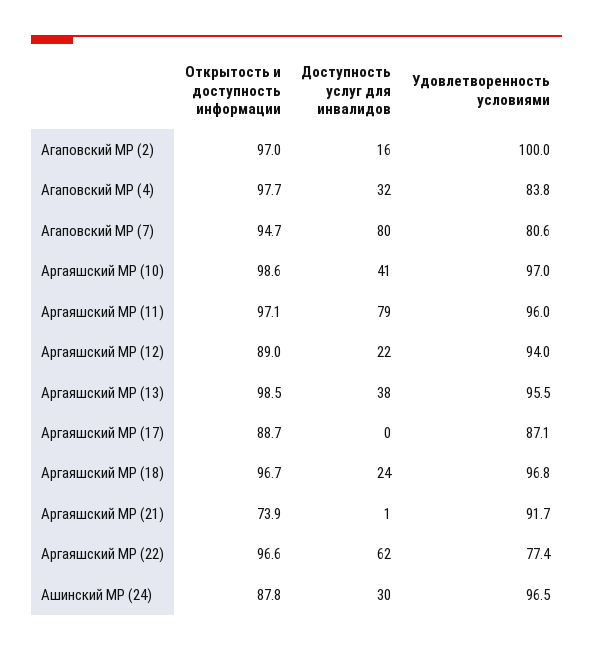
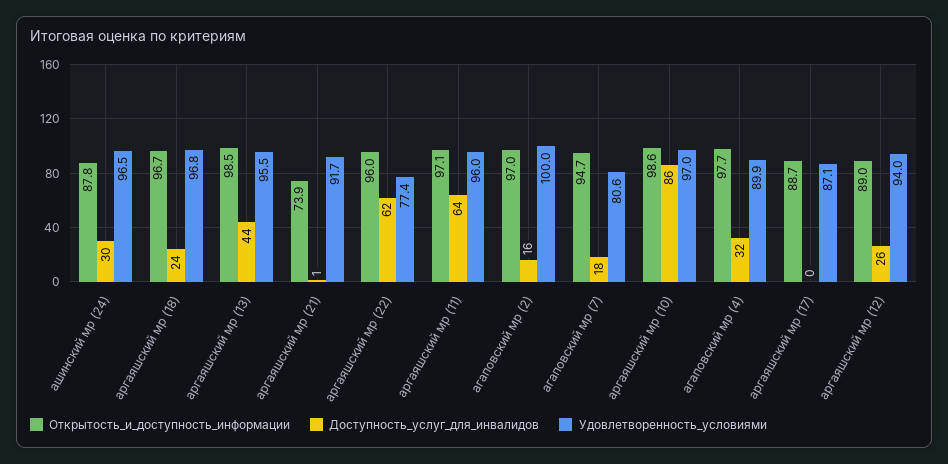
Удовлетворенность условиями, Агаповский МР (4): 83.8 -> 89.9
Доступность услуг для инвалидов, Агаповский МР (7): 80 -> 18
Доступность услуг для инвалидов, Аргаяшский МР (10): 41 -> 86
Доступность услуг для инвалидов, Аргаяшский МР (11): 79 -> 64
Доступность услуг для инвалидов, Аргаяшский МР (12): 22 -> 26
Доступность услуг для инвалидов, Аргаяшский МР (13): 38 -> 44
Открытость и доступность информации, Аргаяшский МР (22): 96.6 -> 96

